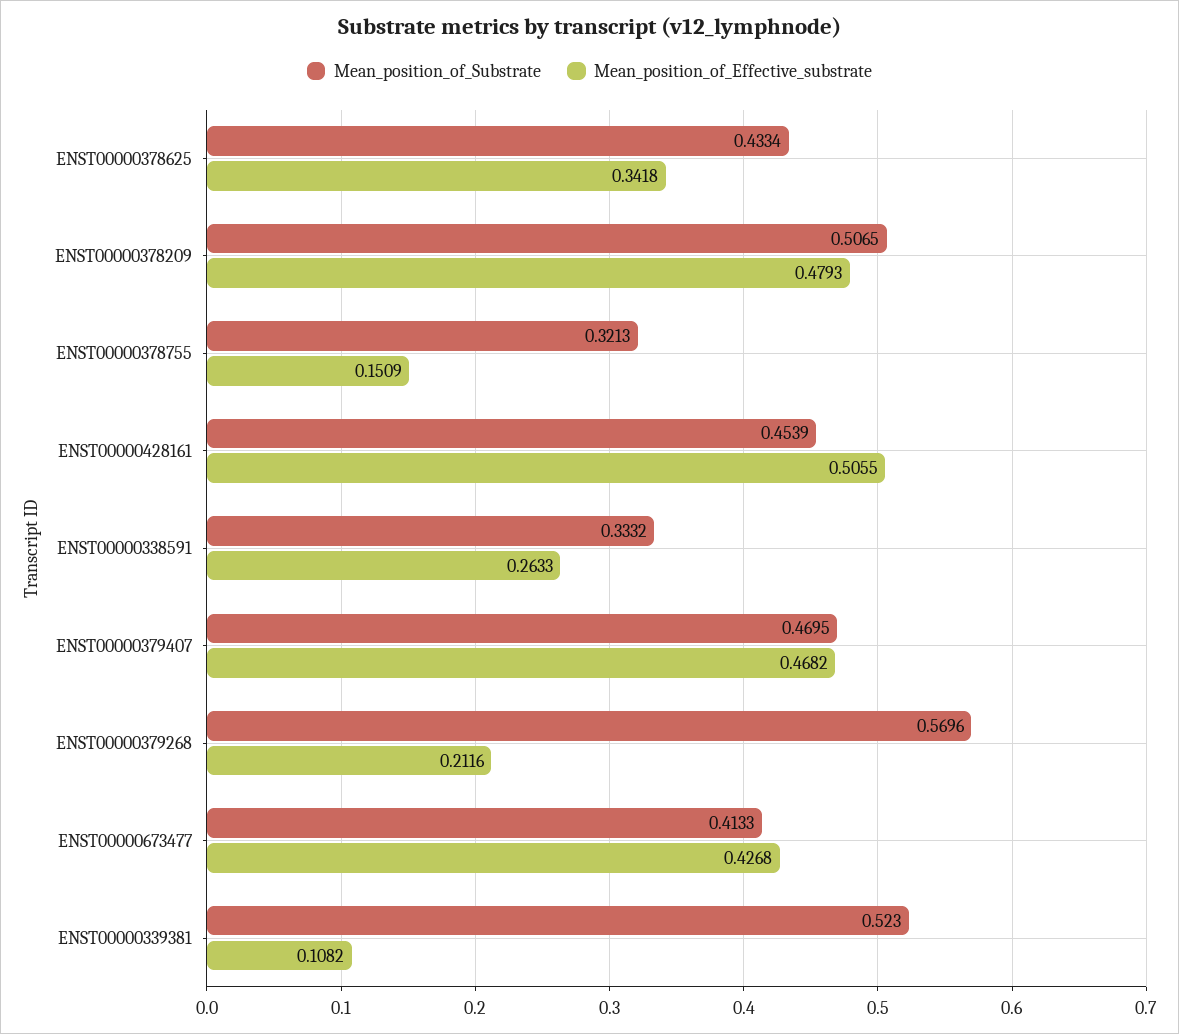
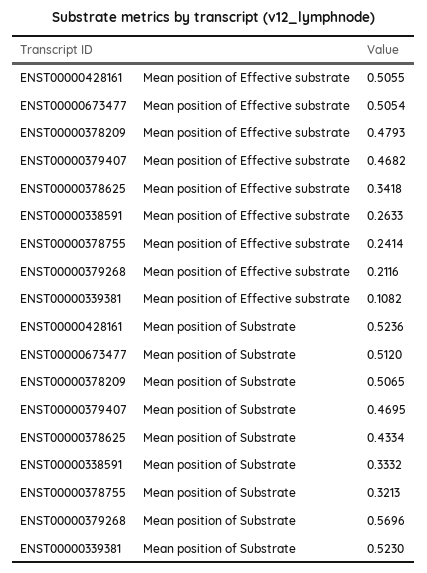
Mean_position_of_Effective_substrate, ENST00000378755: 0.1509 -> 0.2414
Mean_position_of_Substrate, ENST00000428161: 0.4539 -> 0.5236
Mean_position_of_Substrate, ENST00000673477: 0.4133 -> 0.512
Mean_position_of_Effective_substrate, ENST00000673477: 0.4268 -> 0.5054

